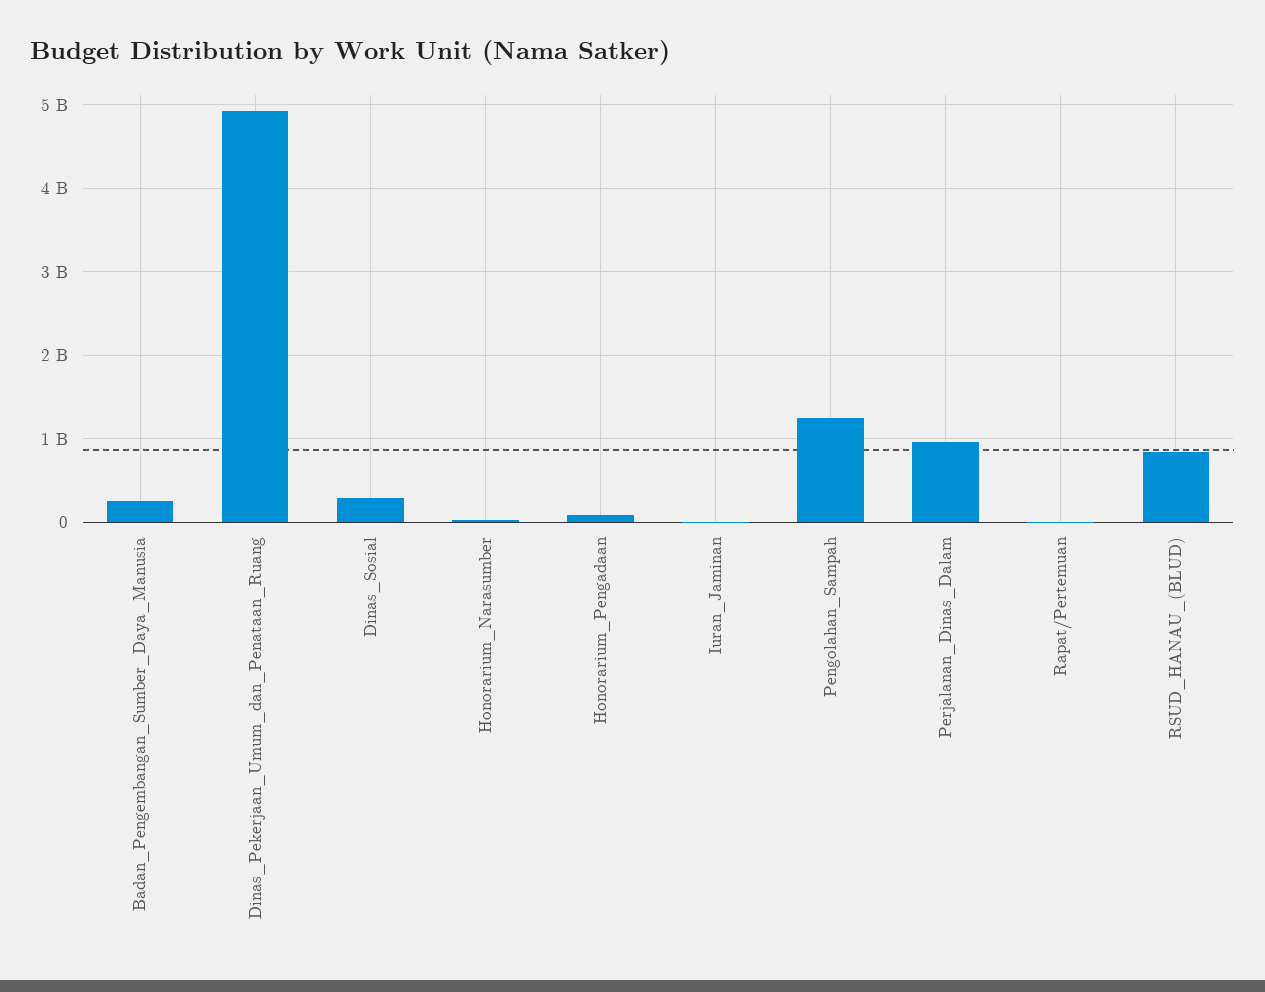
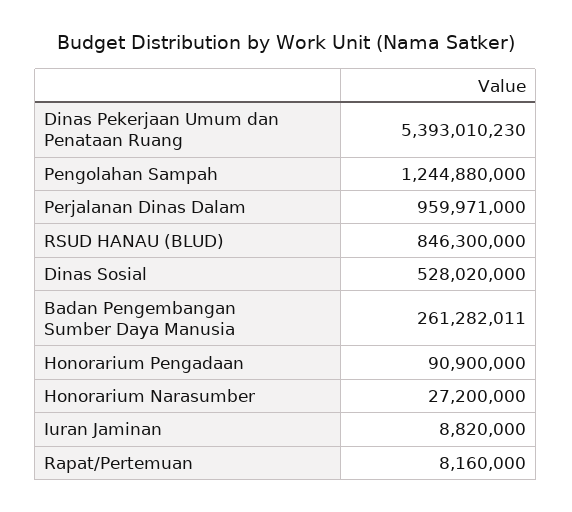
Dinas_Pekerjaan_Umum_dan_Penataan_Ruang: 4900000000 -> 5393010230
Dinas_Sosial: 300000000 -> 528020000

